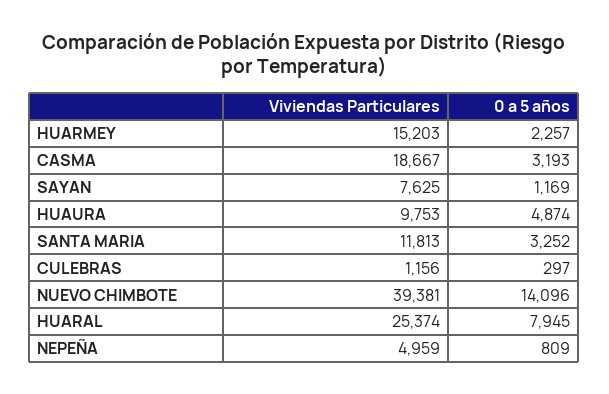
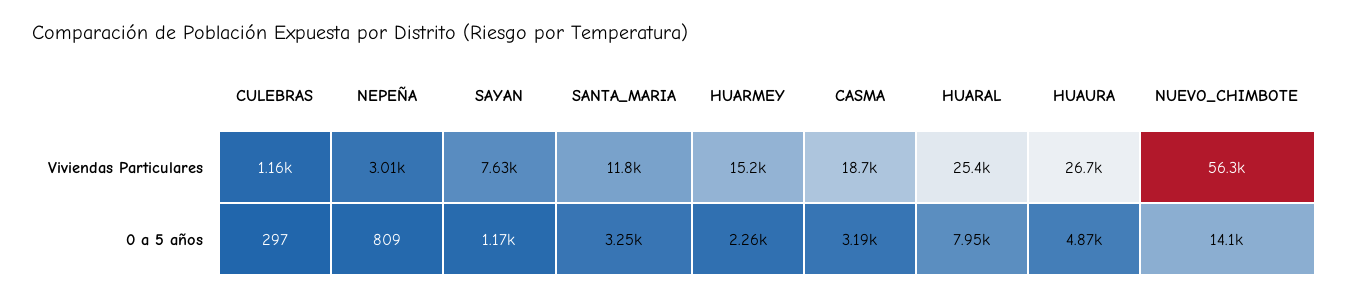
Viviendas Particulares, HUAURA: 9753 -> 26700
Viviendas Particulares, NUEVO CHIMBOTE: 39381 -> 56300
Viviendas Particulares, NEPEÑA: 4959 -> 3010

